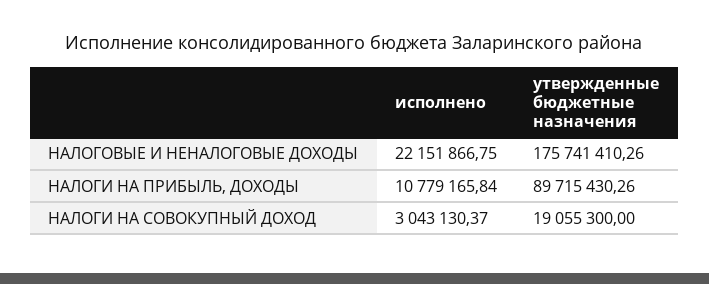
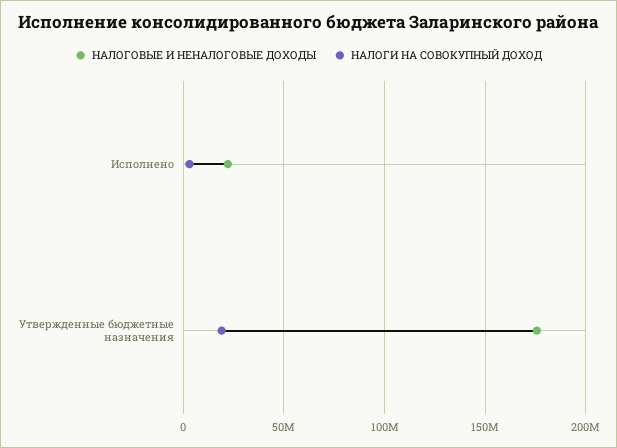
НАЛОГИ НА ПРИБЫЛЬ, ДОХОДЫ, исполнено: 10779165.84 -> none
НАЛОГИ НА ПРИБЫЛЬ, ДОХОДЫ, утвержденные бюджетные назначения: 89715430.26 -> none

